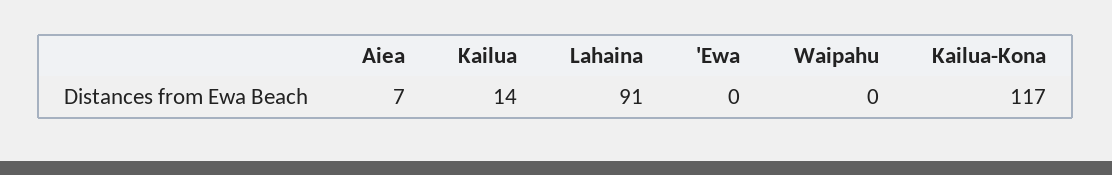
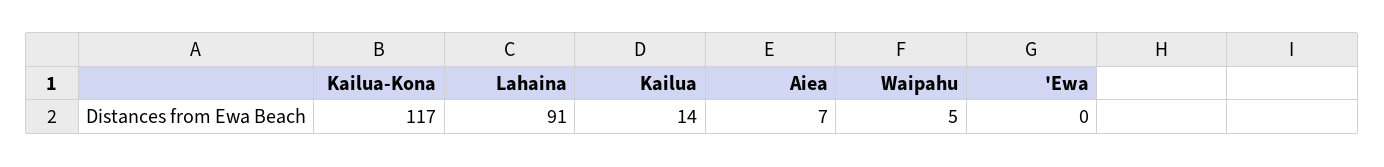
Waipahu: 0 -> 5

